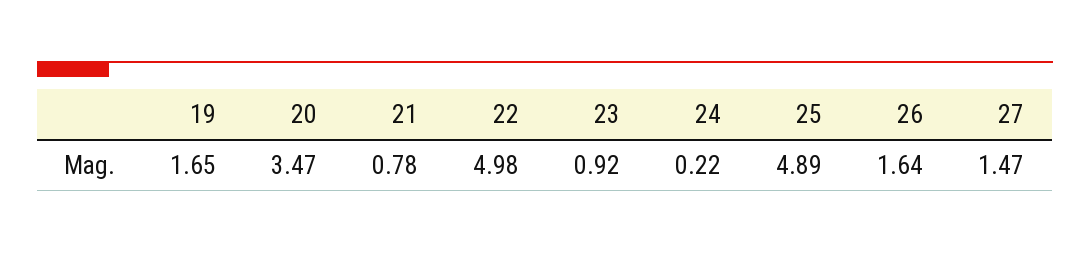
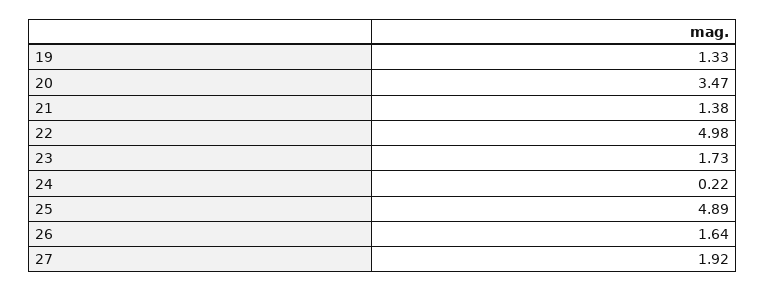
19: 1.65 -> 1.33
21: 0.78 -> 1.38
23: 0.92 -> 1.73
27: 1.47 -> 1.92

